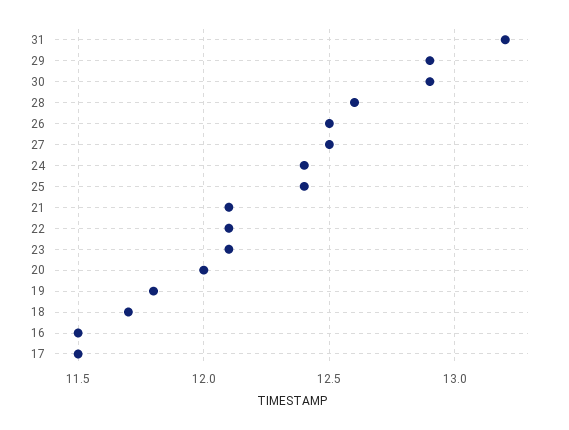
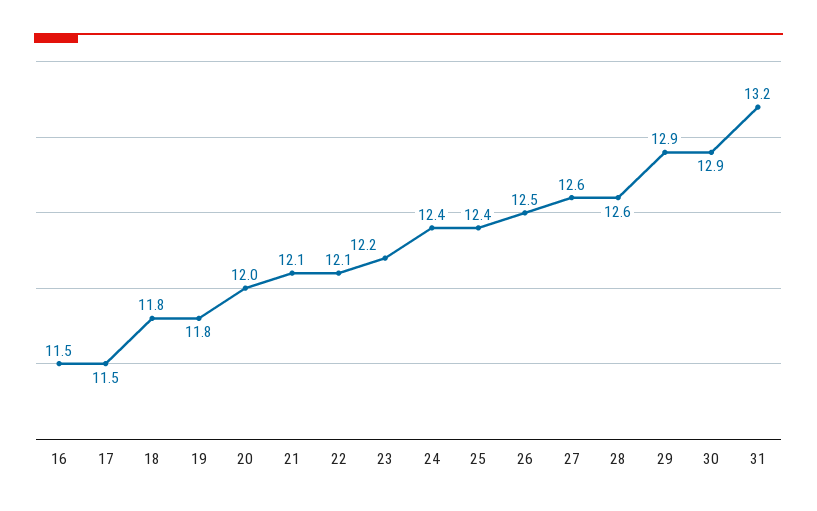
27: 12.5 -> 12.6
23: 12.1 -> 12.2
18: 11.7 -> 11.8

